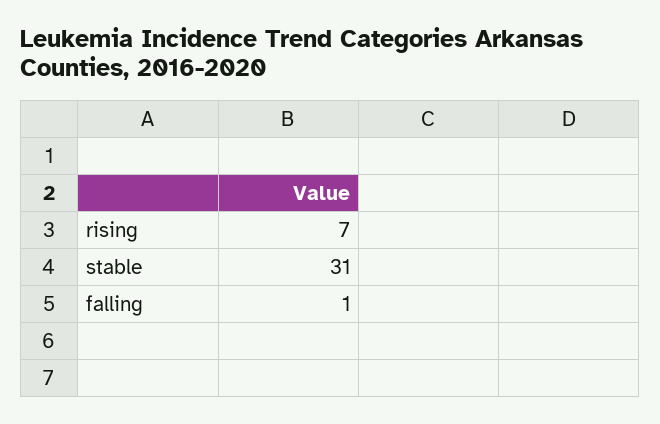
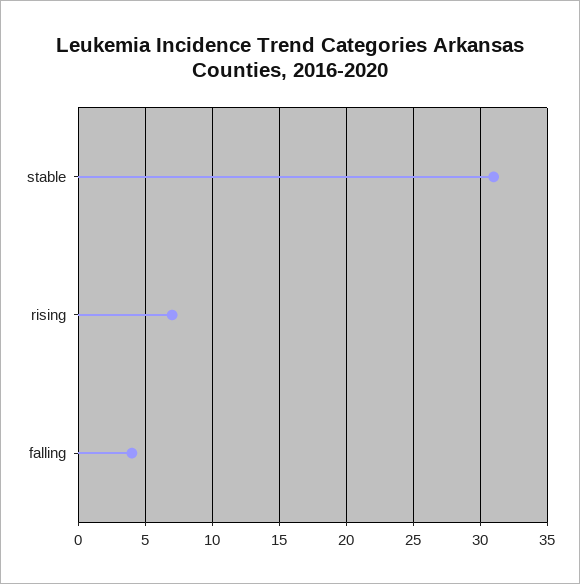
falling: 1 -> 4

